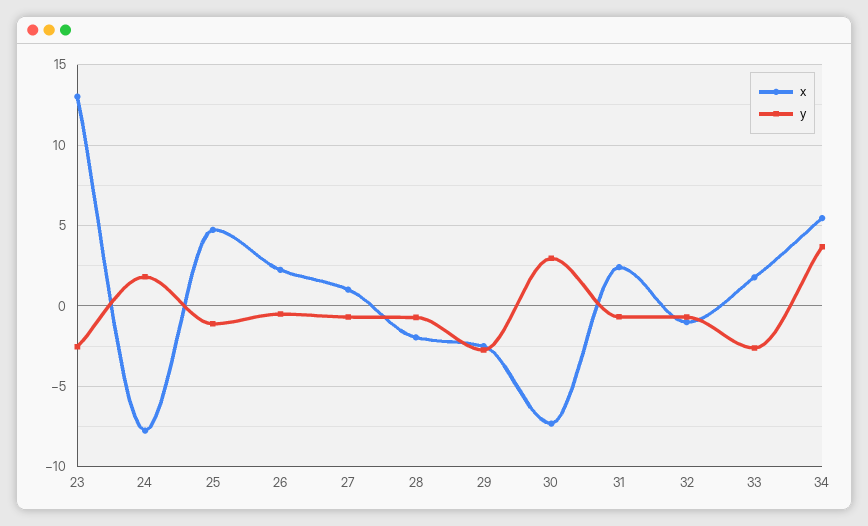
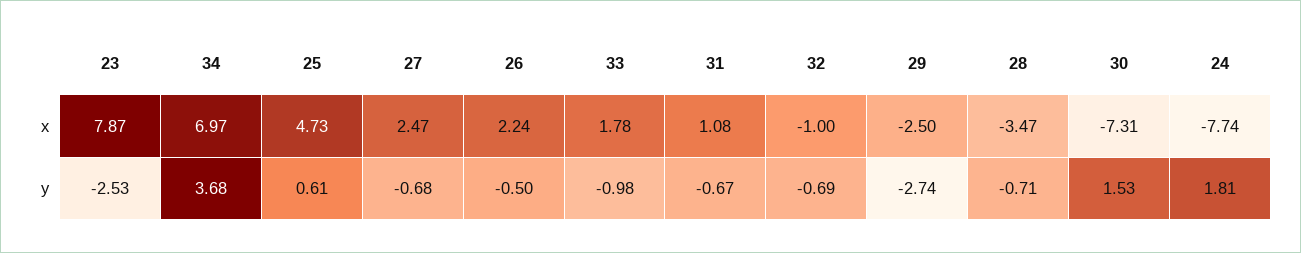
x, 23: 13 -> 7.87
y, 25: -1 -> 0.61
x, 27: 1 -> 2.47
x, 28: -2 -> -3.47
y, 30: 3 -> 1.53
x, 31: 2.5 -> 1.08
y, 33: -2.5 -> -0.98
x, 34: 5.5 -> 6.97

